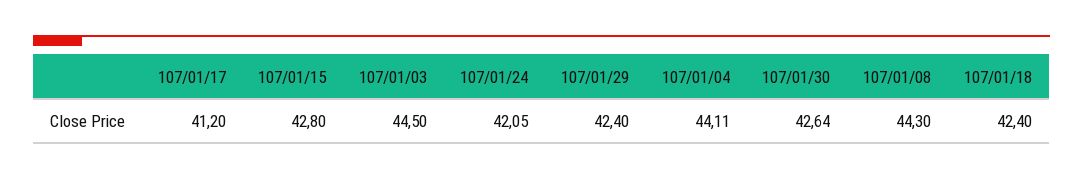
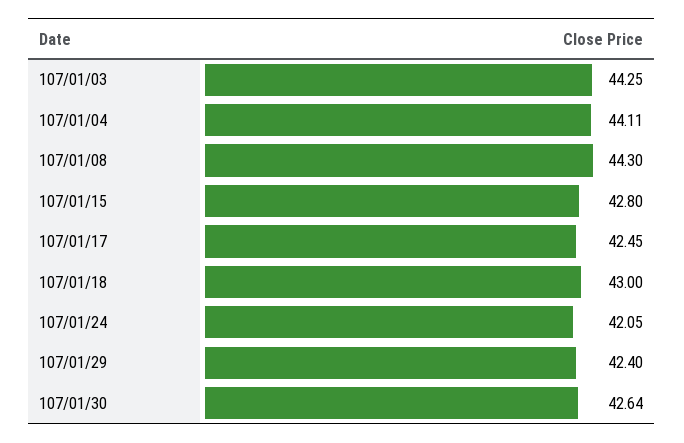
107/01/17: 41.2 -> 42.45
107/01/03: 44.5 -> 44.25
107/01/18: 42.4 -> 43

